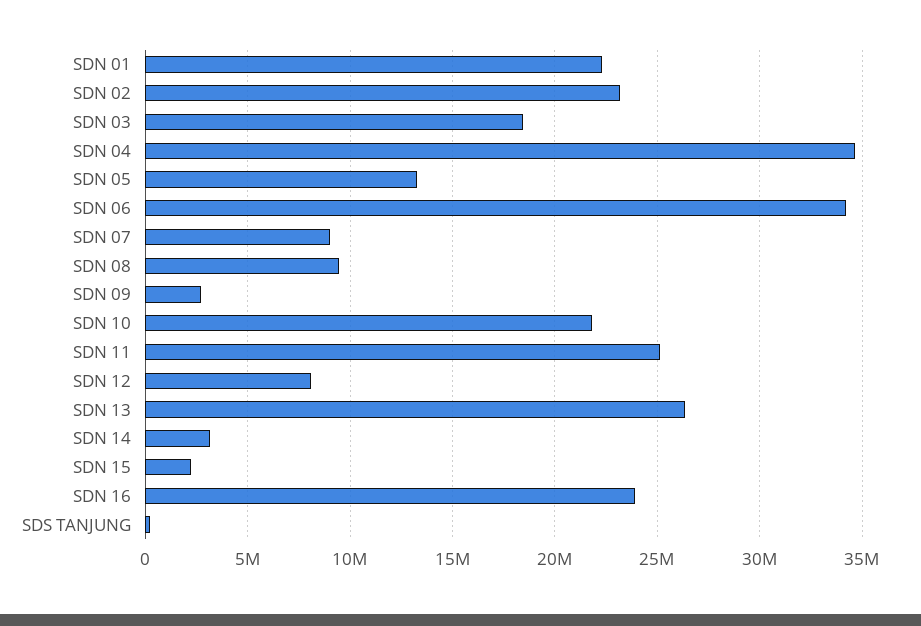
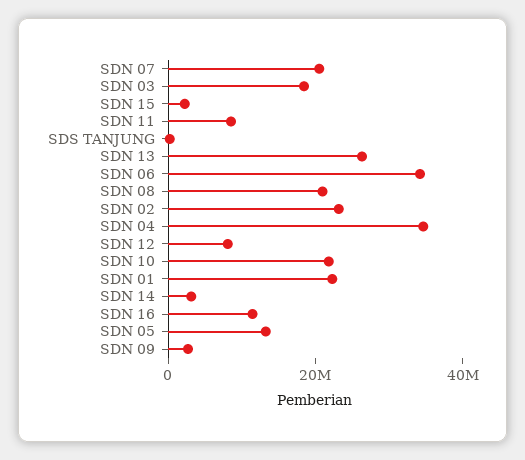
SDN 07: 9000000 -> 20000000
SDN 08: 9500000 -> 20000000
SDN 11: 25000000 -> 10000000
SDN 16: 24000000 -> 10000000

